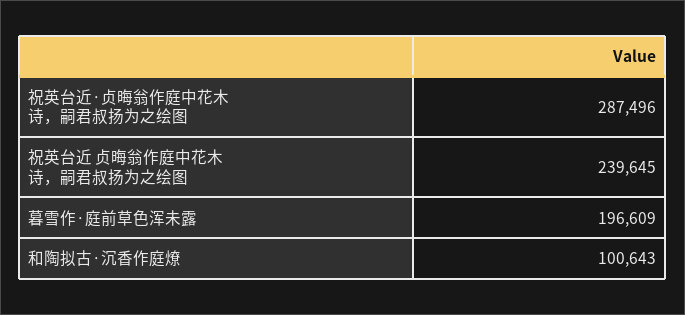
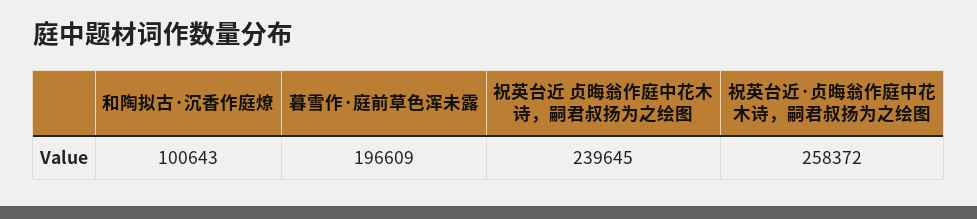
祝英台近·贞晦翁作庭中花木诗，嗣君叔扬为之绘图: 287496 -> 258372

